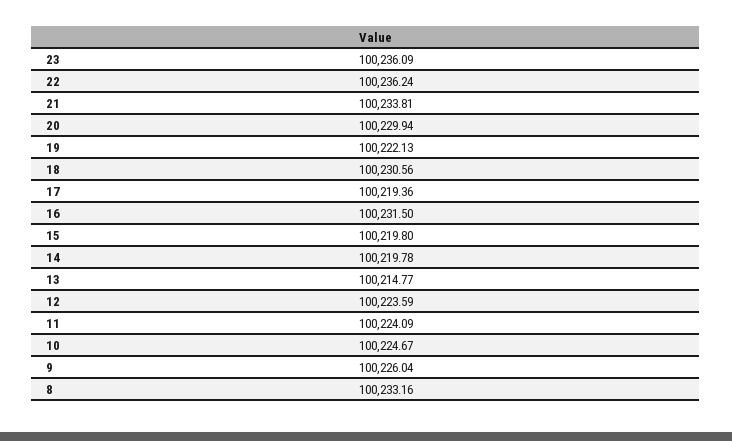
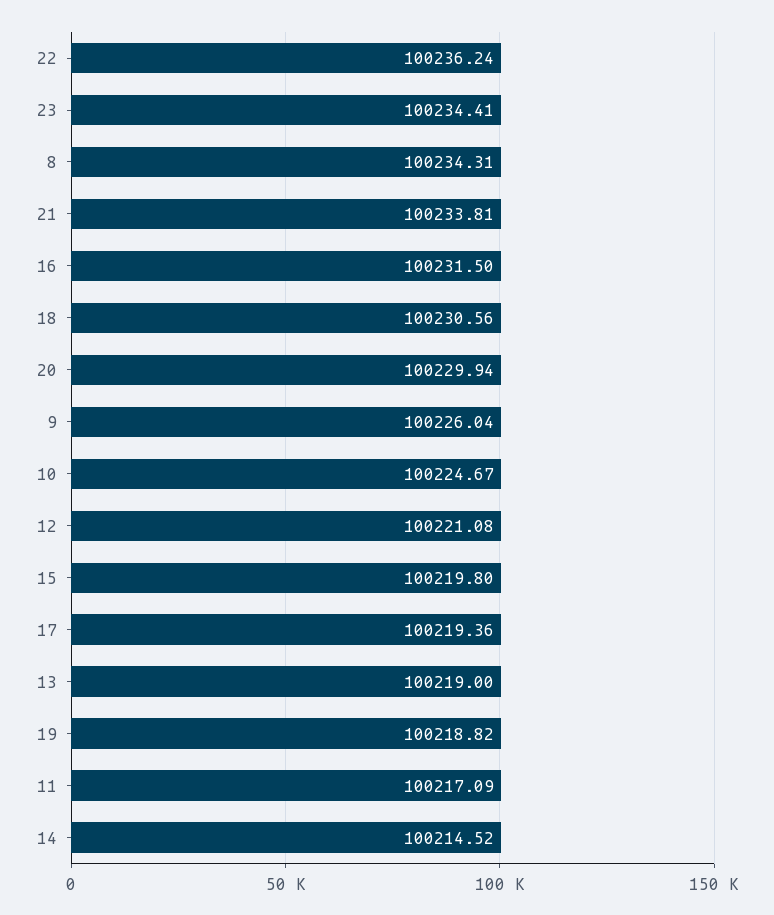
23: 100236.09 -> 100234.41
19: 100222.13 -> 100218.82
14: 100219.78 -> 100214.52
13: 100214.77 -> 100219
12: 100223.59 -> 100221.08
11: 100224.09 -> 100217.09
8: 100233.16 -> 100234.31

